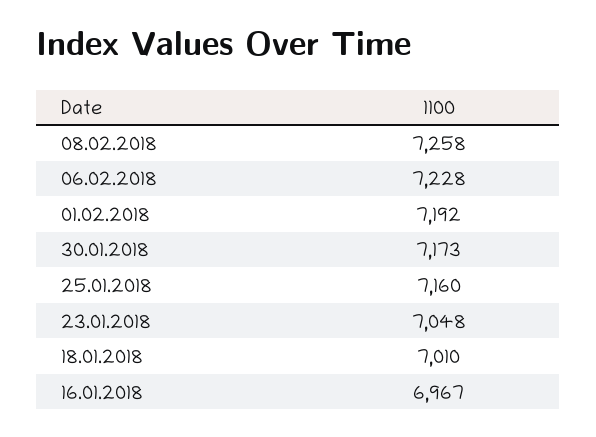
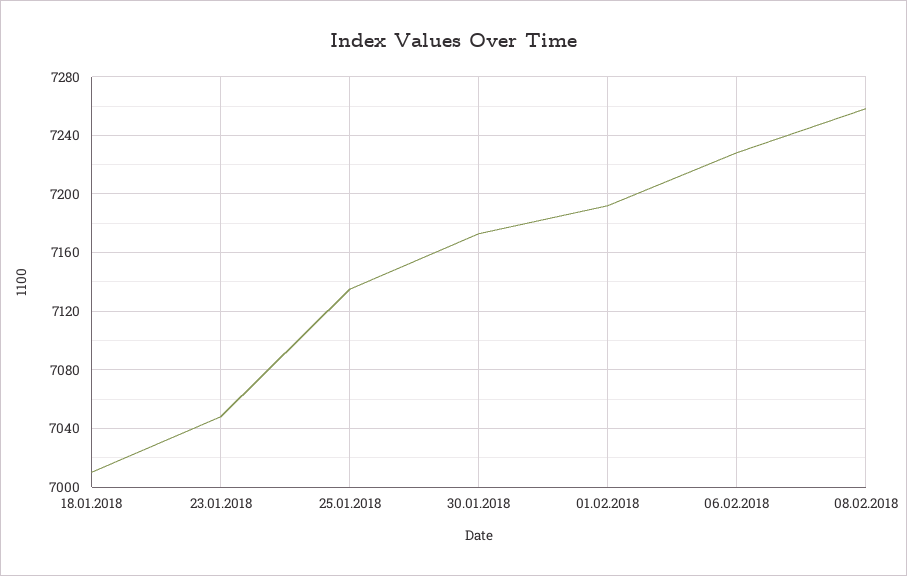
25.01.2018: 7160 -> 7135
16.01.2018: 6967 -> none

